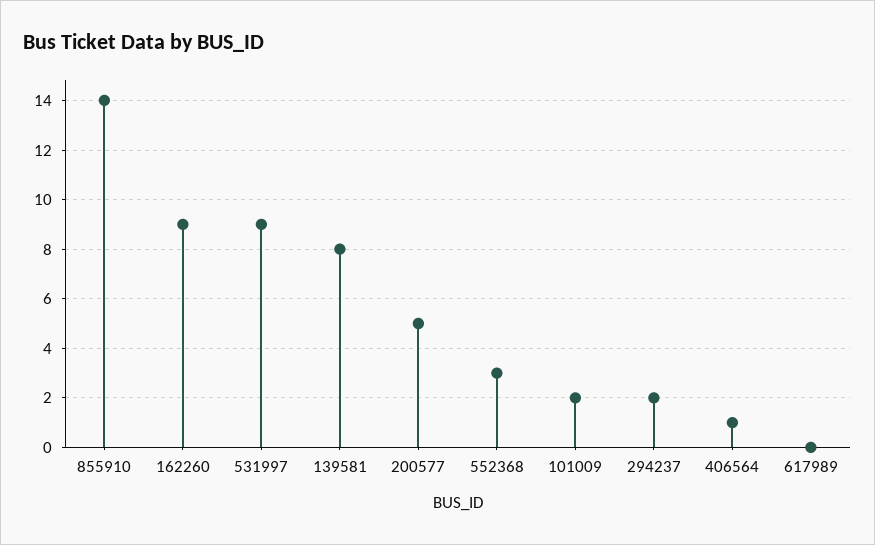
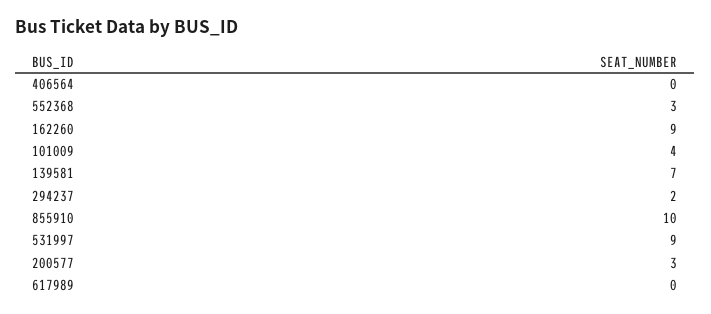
855910: 14 -> 10
139581: 8 -> 7
200577: 5 -> 3
101009: 2 -> 4
406564: 1 -> 0

